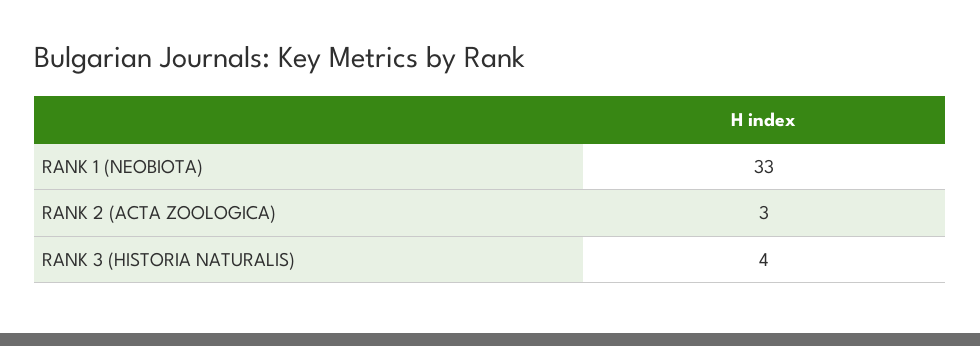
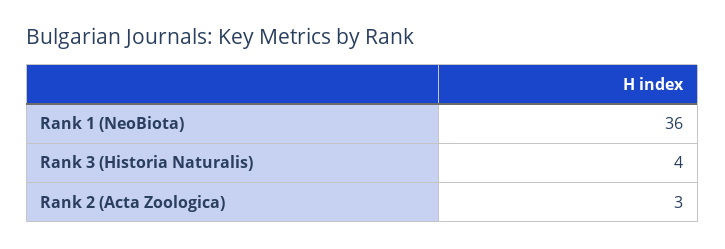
RANK 1 (NEOBIOTA): 33 -> 36

